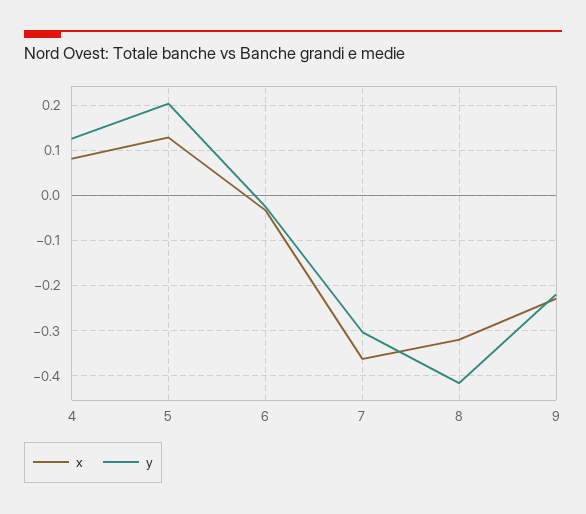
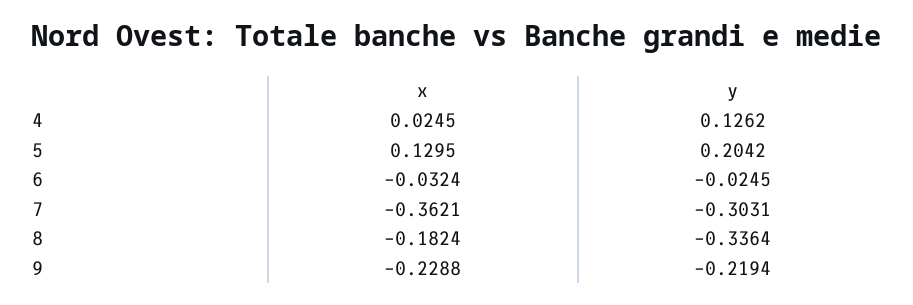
x, 4: 0.08 -> 0.0245
x, 8: -0.32 -> -0.1824
y, 8: -0.42 -> -0.3364

